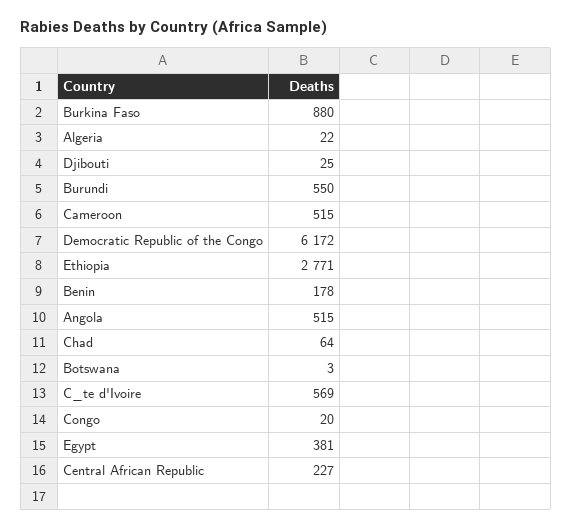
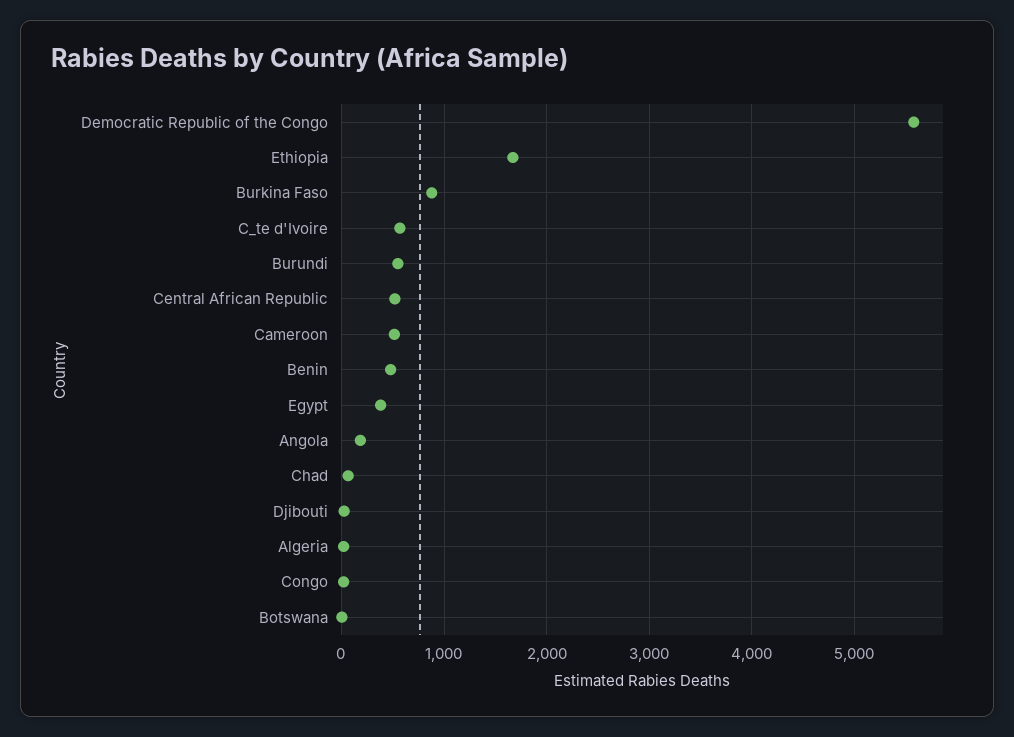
Democratic Republic of the Congo: 6172 -> 5600
Ethiopia: 2771 -> 1700
Benin: 178 -> 500
Angola: 515 -> 200
Central African Republic: 227 -> 500

